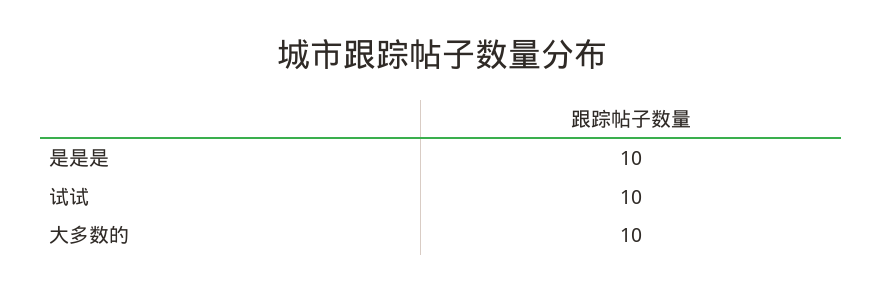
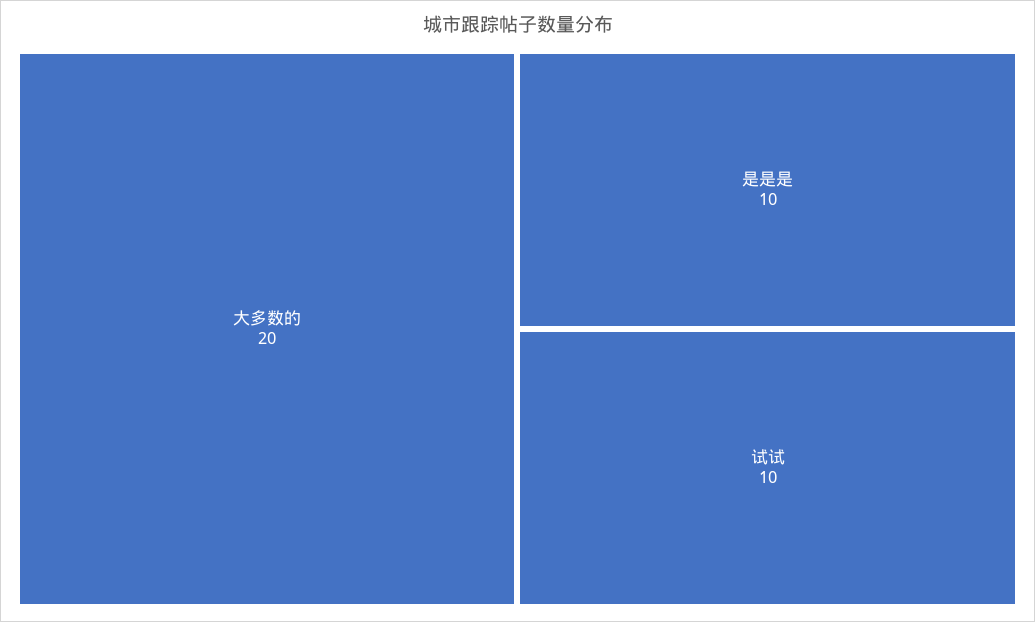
大多数的: 10 -> 20

